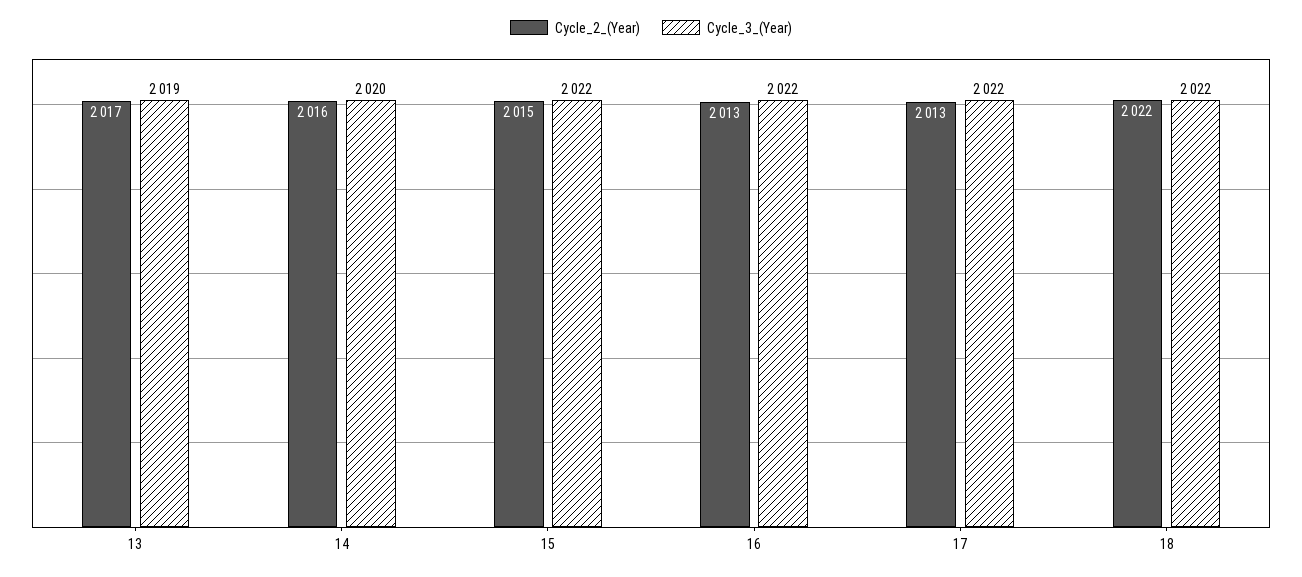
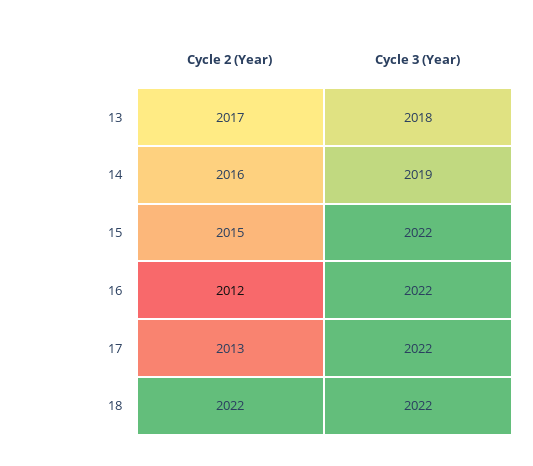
Cycle_3_(Year), 13: 2019 -> 2018
Cycle_3_(Year), 14: 2020 -> 2019
Cycle_2_(Year), 16: 2013 -> 2012

